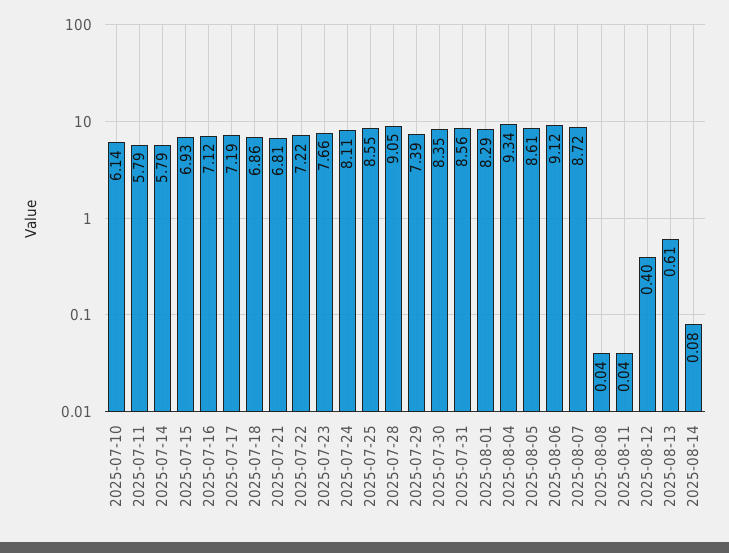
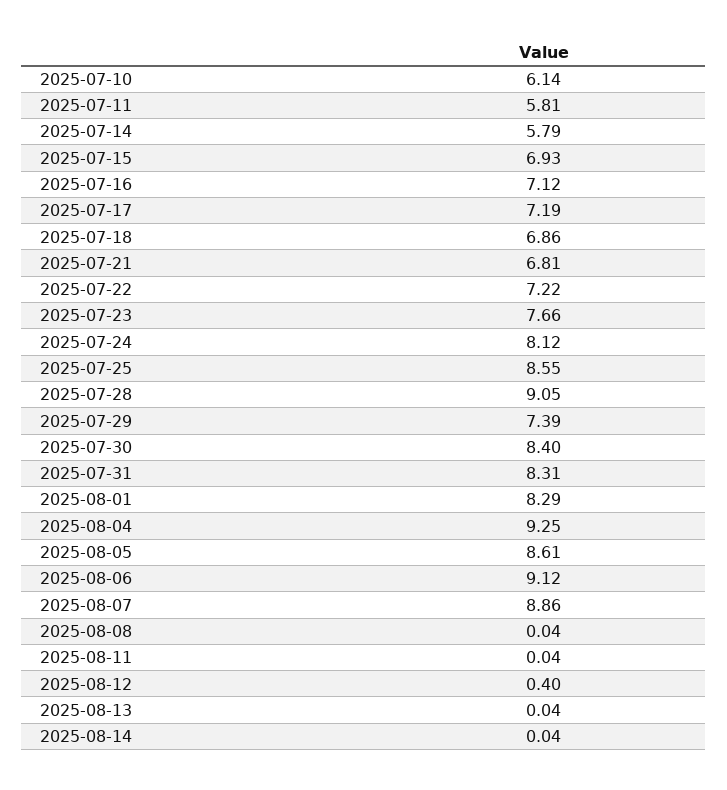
2025-07-11: 5.79 -> 5.81
2025-07-24: 8.11 -> 8.12
2025-07-30: 8.35 -> 8.4
2025-07-31: 8.56 -> 8.31
2025-08-04: 9.34 -> 9.25
2025-08-07: 8.72 -> 8.86
2025-08-13: 0.61 -> 0.04
2025-08-14: 0.08 -> 0.04

